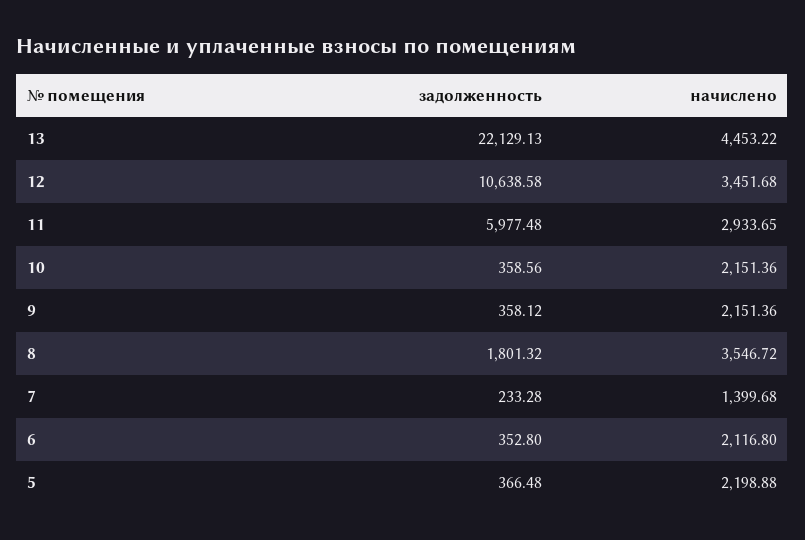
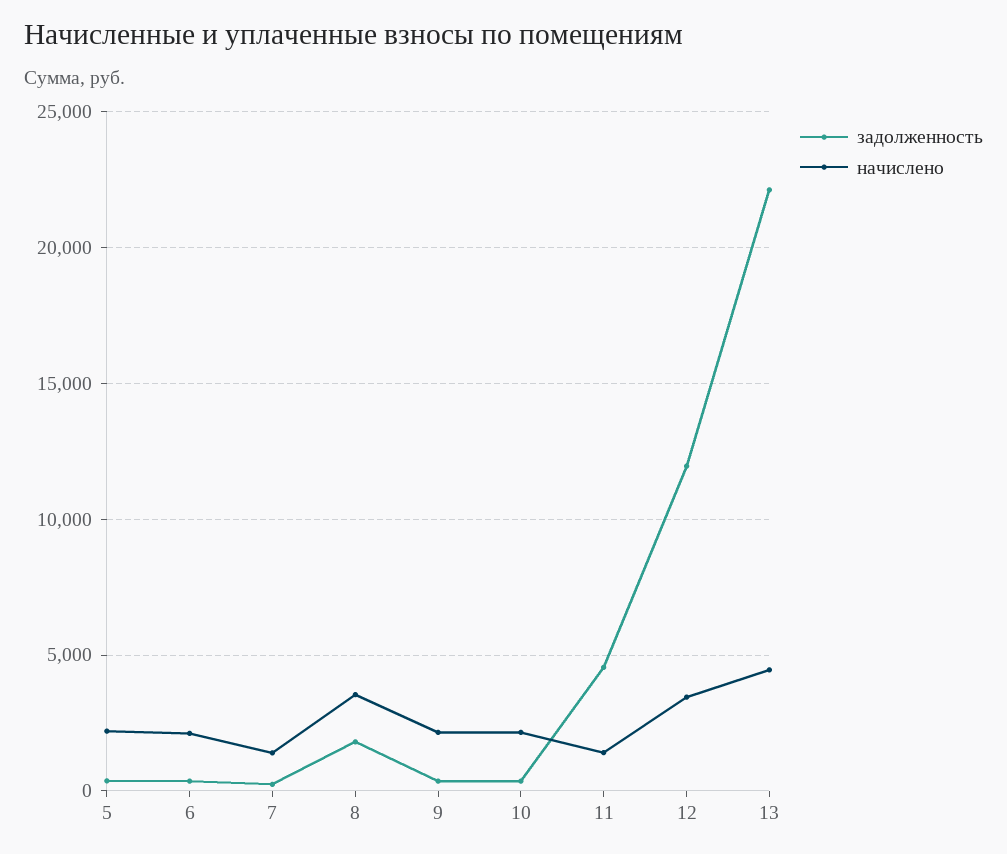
задолженность, 12: 10638.58 -> 12000
задолженность, 11: 5977.48 -> 4500
начислено, 11: 2933.65 -> 1500

